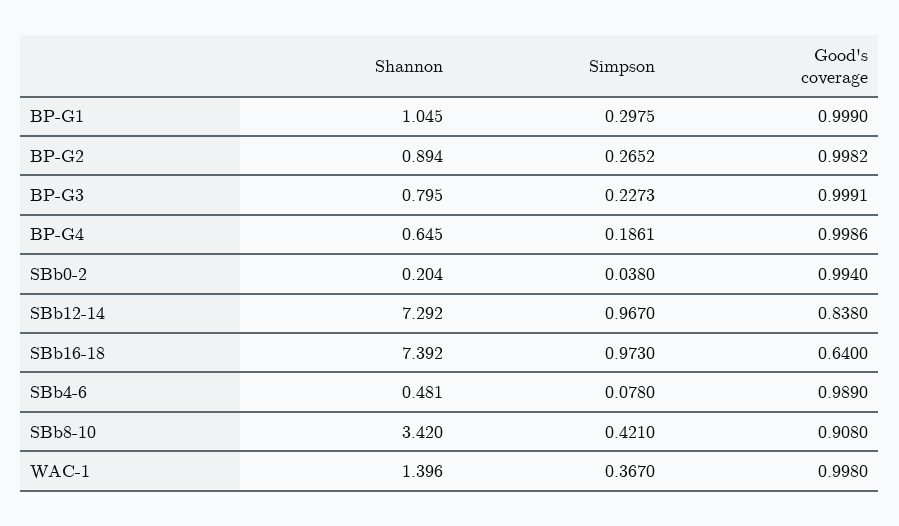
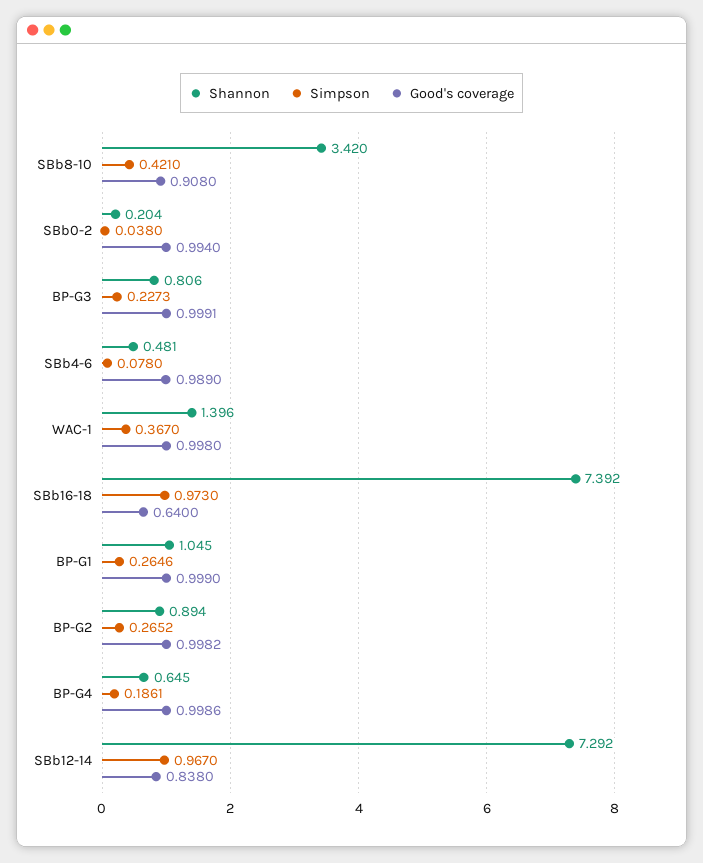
Simpson, BP-G1: 0.2975 -> 0.2646
Shannon, BP-G3: 0.795 -> 0.806

